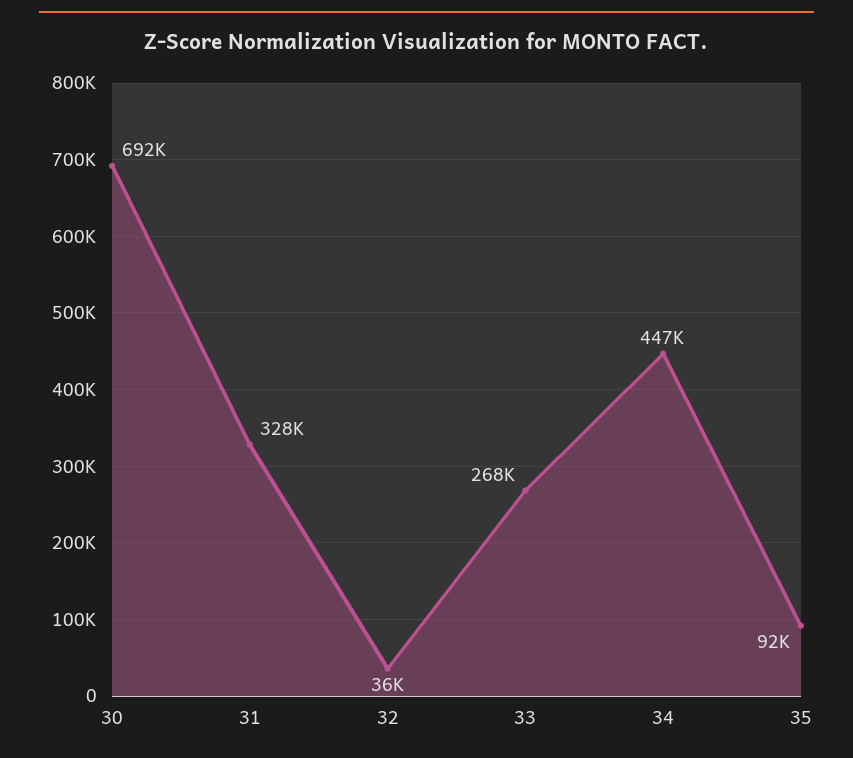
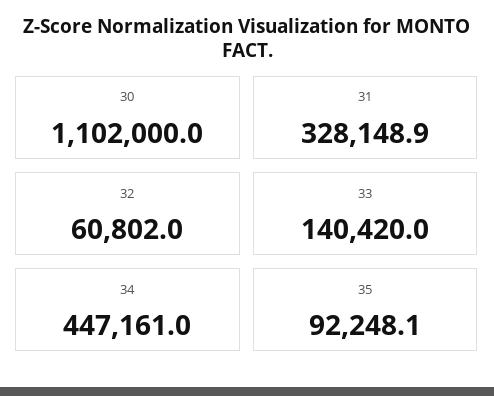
30: 692000 -> 1102000
32: 36000 -> 60802
33: 268000 -> 140420

